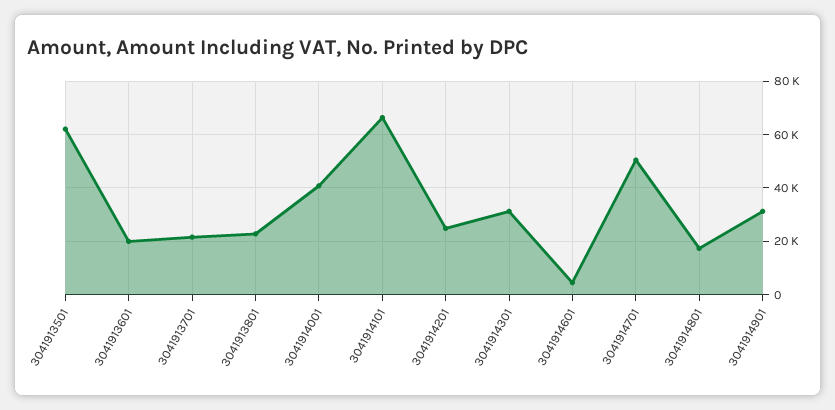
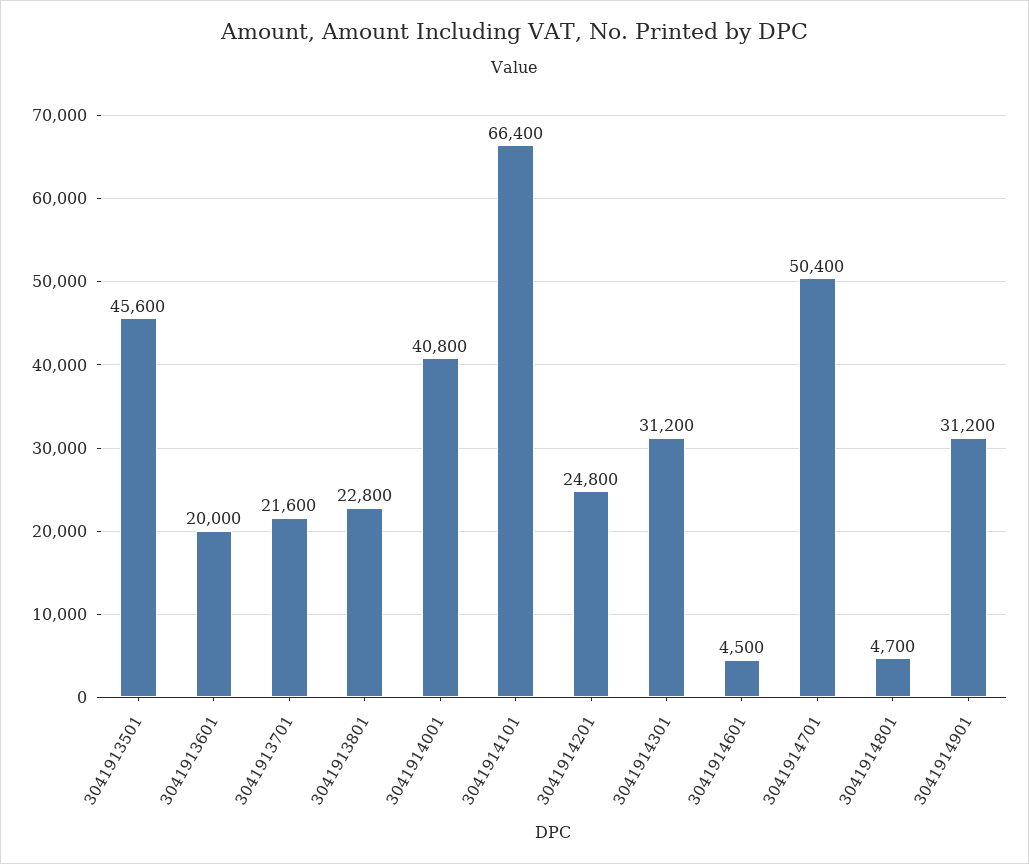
3041913501: 62500 -> 45600
3041914801: 17500 -> 4700

